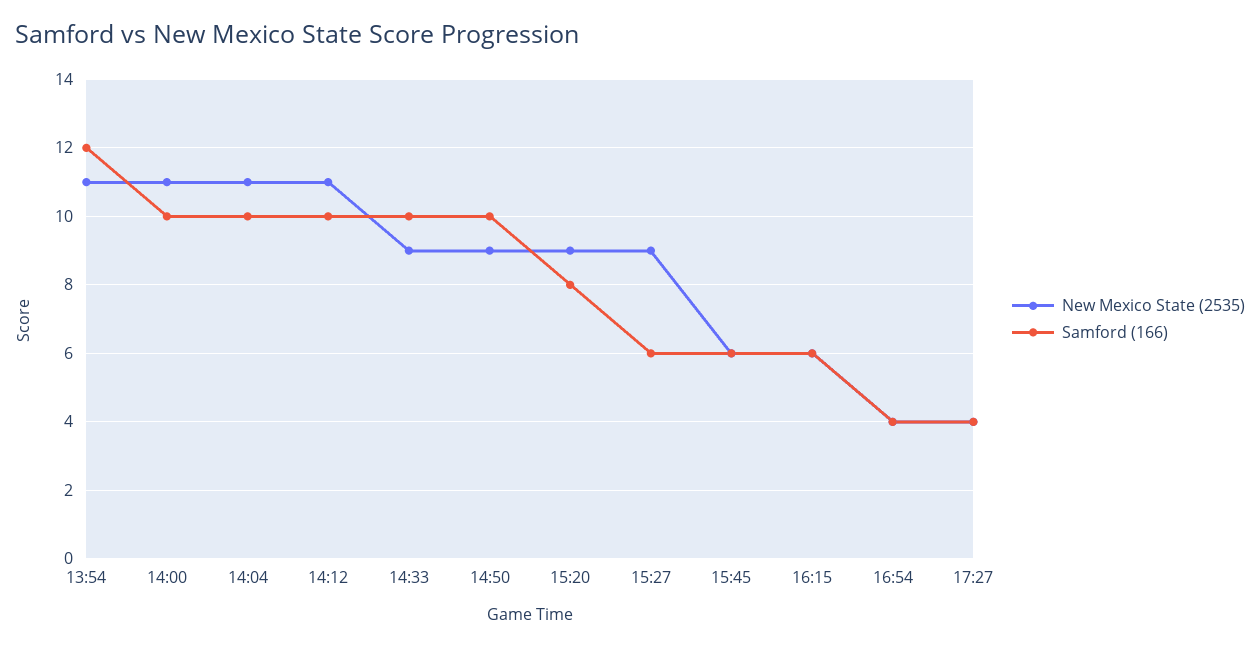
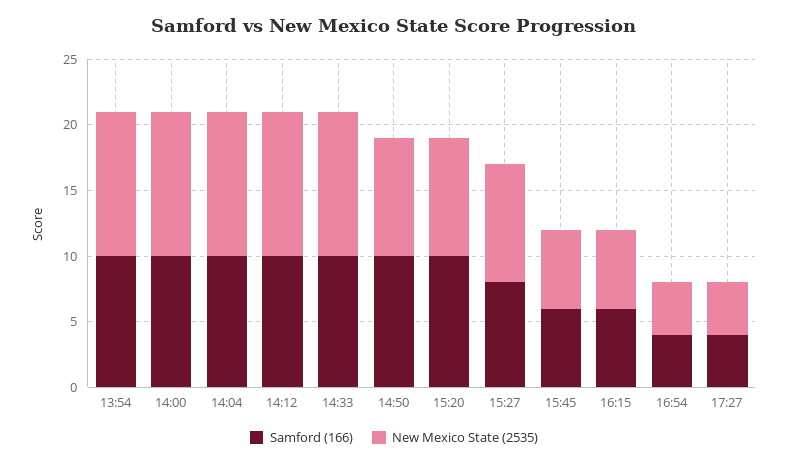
Samford (166), 13:54: 12 -> 10
New Mexico State (2535), 14:33: 9 -> 11
Samford (166), 15:20: 8 -> 10
Samford (166), 15:27: 6 -> 8

